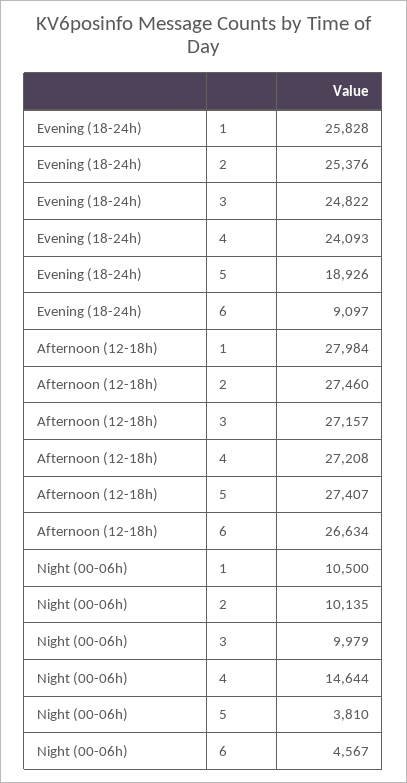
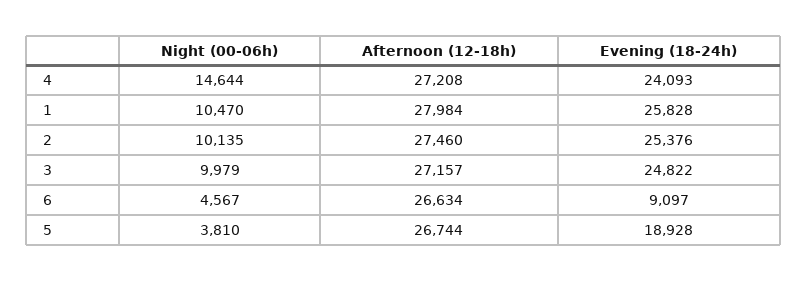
Evening (18-24h), 5: 18926 -> 18928
Afternoon (12-18h), 5: 27407 -> 26744
Night (00-06h), 1: 10500 -> 10470

